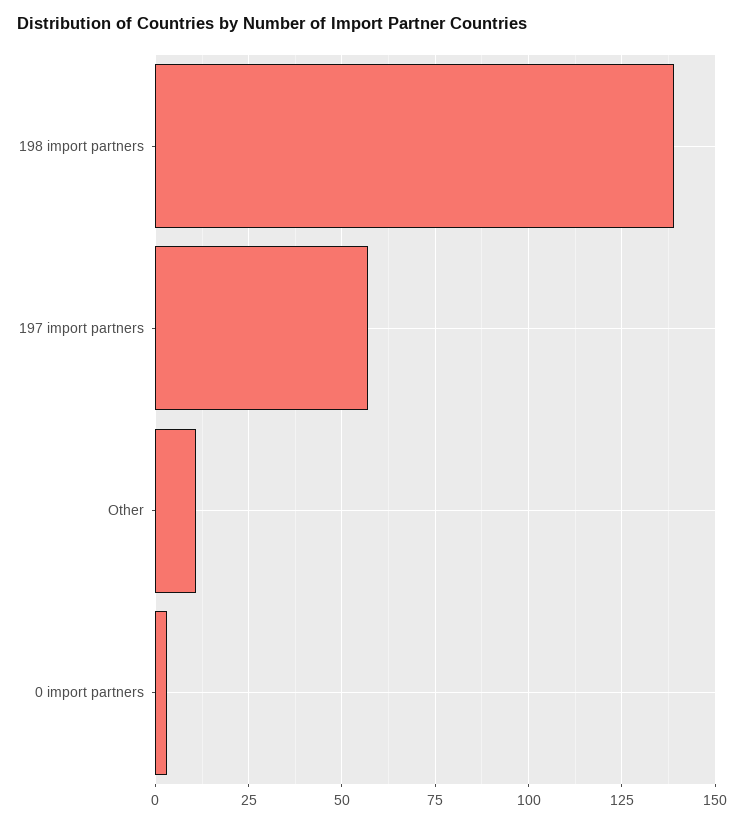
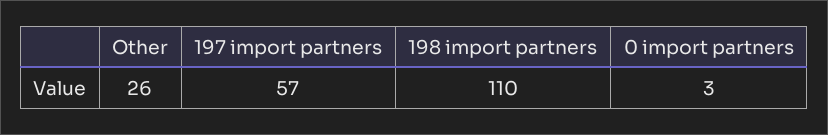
198 import partners: 140 -> 110
Other: 10 -> 26

